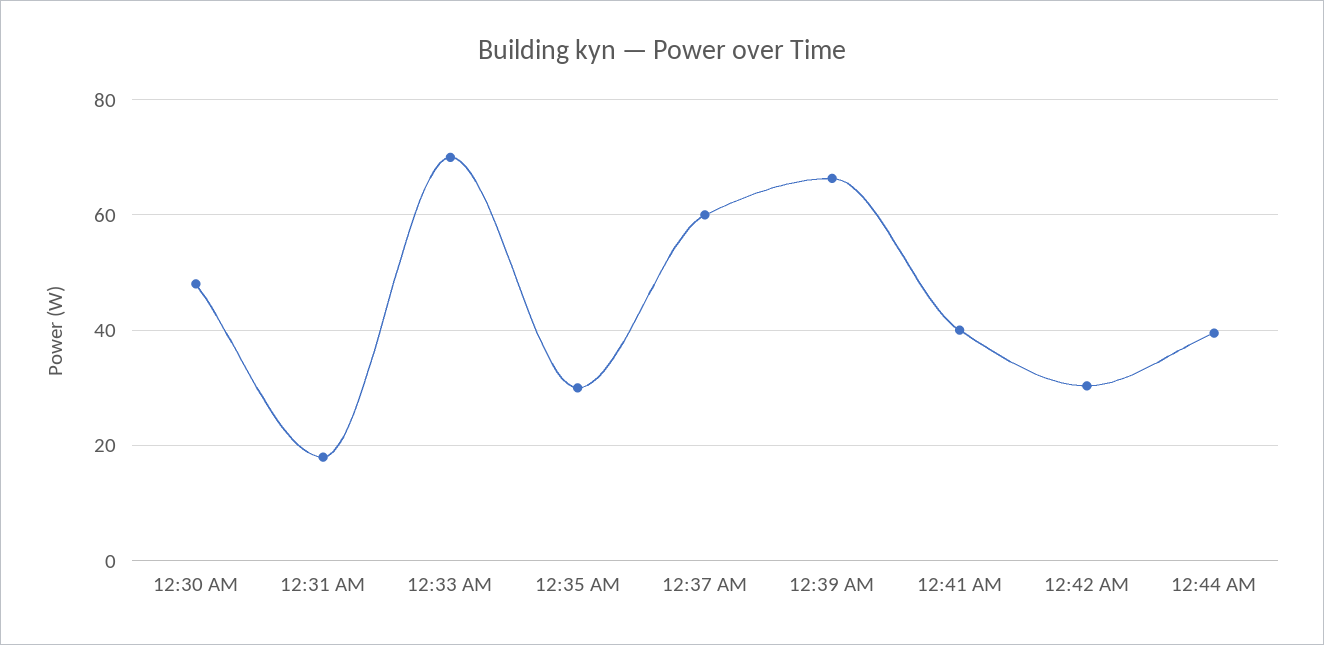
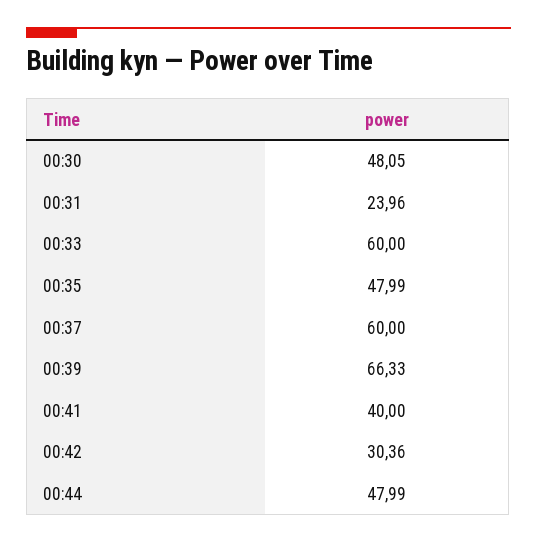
12:31 AM: 18 -> 23.96
12:33 AM: 70 -> 60
12:35 AM: 30 -> 47.99
12:44 AM: 40 -> 47.99

